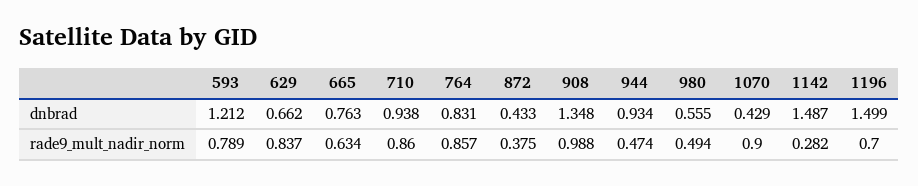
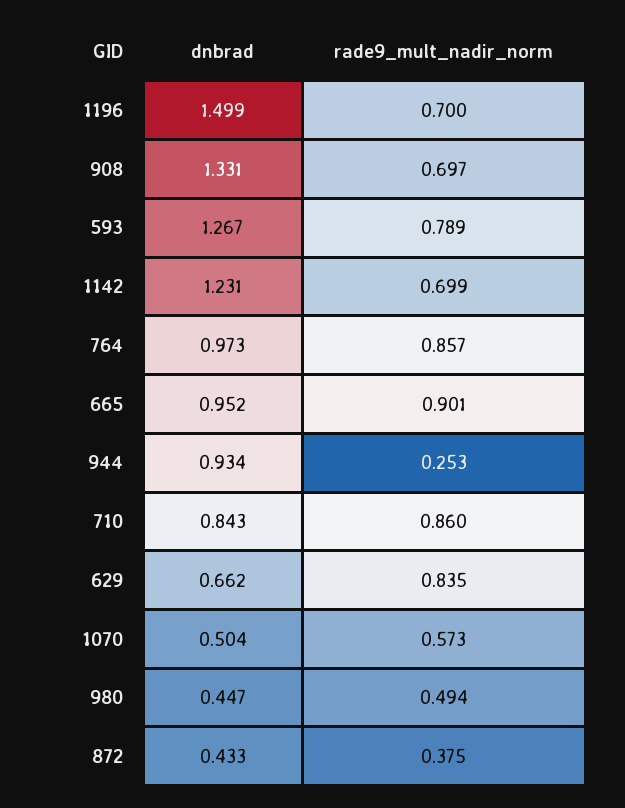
593, dnbrad: 1.212 -> 1.267
665, dnbrad: 0.763 -> 0.952
710, dnbrad: 0.938 -> 0.843
764, dnbrad: 0.831 -> 0.973
908, dnbrad: 1.348 -> 1.331
980, dnbrad: 0.555 -> 0.447
1070, dnbrad: 0.429 -> 0.504
1142, dnbrad: 1.487 -> 1.231
629, rade9_mult_nadir_norm: 0.837 -> 0.835
665, rade9_mult_nadir_norm: 0.634 -> 0.901
908, rade9_mult_nadir_norm: 0.988 -> 0.697
944, rade9_mult_nadir_norm: 0.474 -> 0.253
1070, rade9_mult_nadir_norm: 0.9 -> 0.573
1142, rade9_mult_nadir_norm: 0.282 -> 0.699

